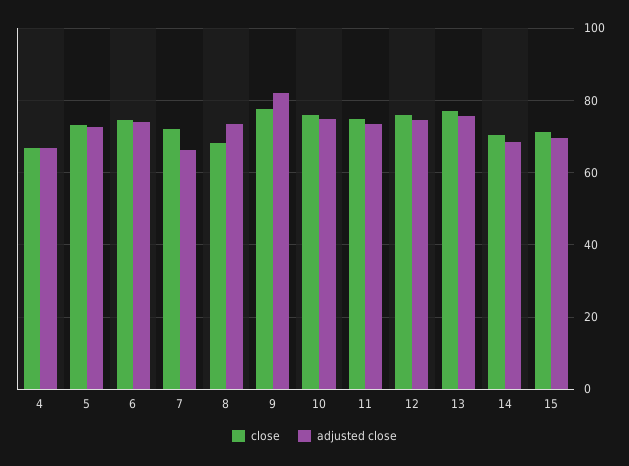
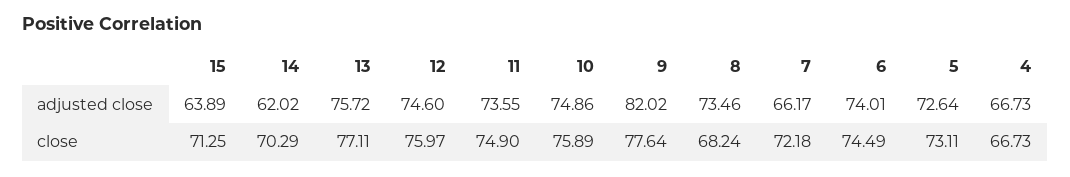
adjusted close, 14: 68 -> 62.02
adjusted close, 15: 70 -> 63.89

